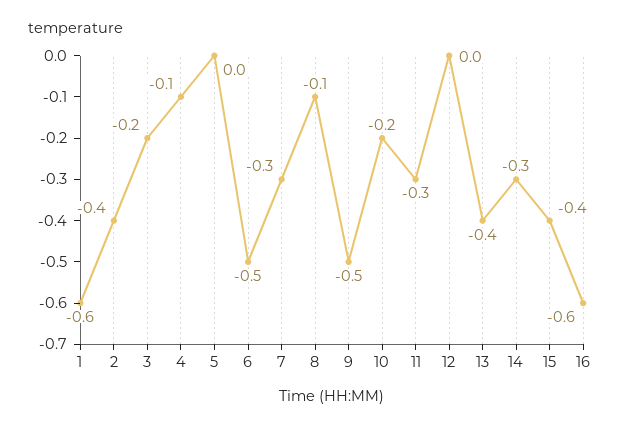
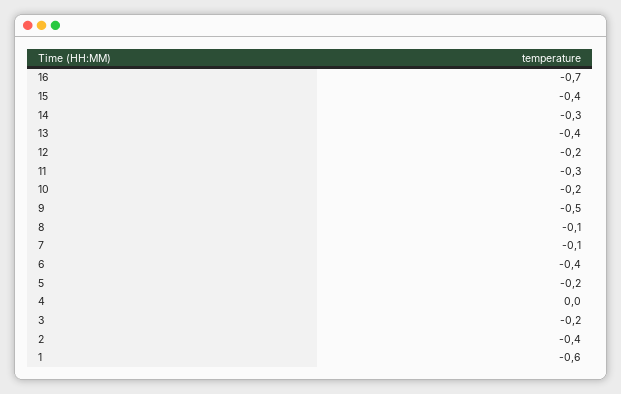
4: -0.1 -> 0
5: 0 -> -0.2
6: -0.5 -> -0.4
7: -0.3 -> -0.1
12: 0 -> -0.2
16: -0.6 -> -0.7

